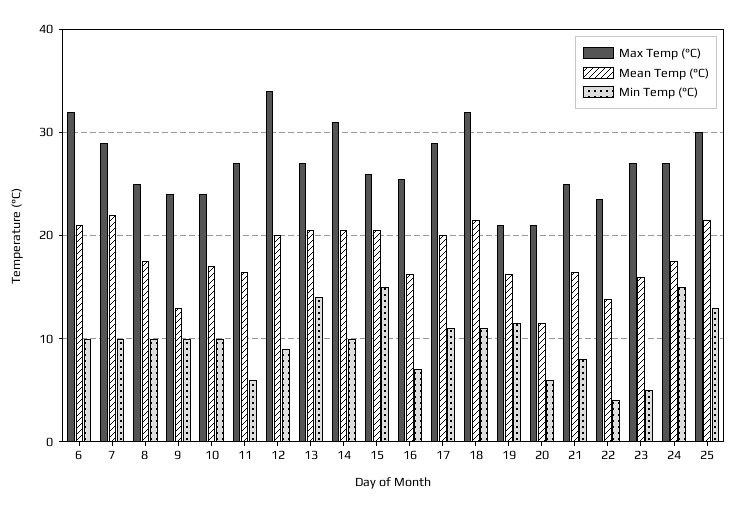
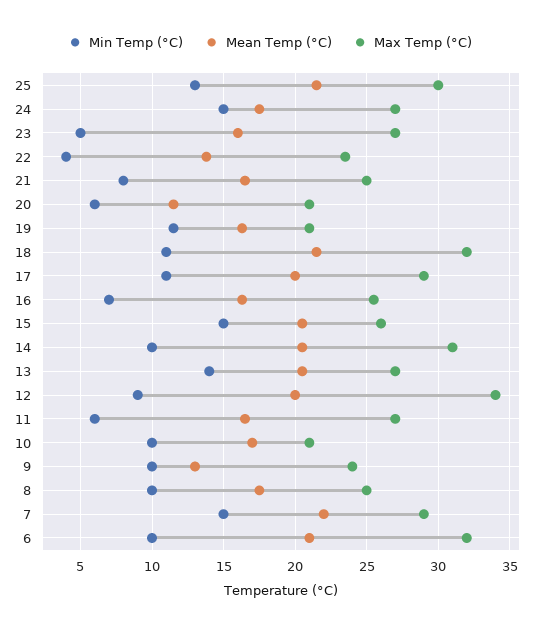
Min Temp (°C), 7: 10 -> 15
Max Temp (°C), 10: 24 -> 21

